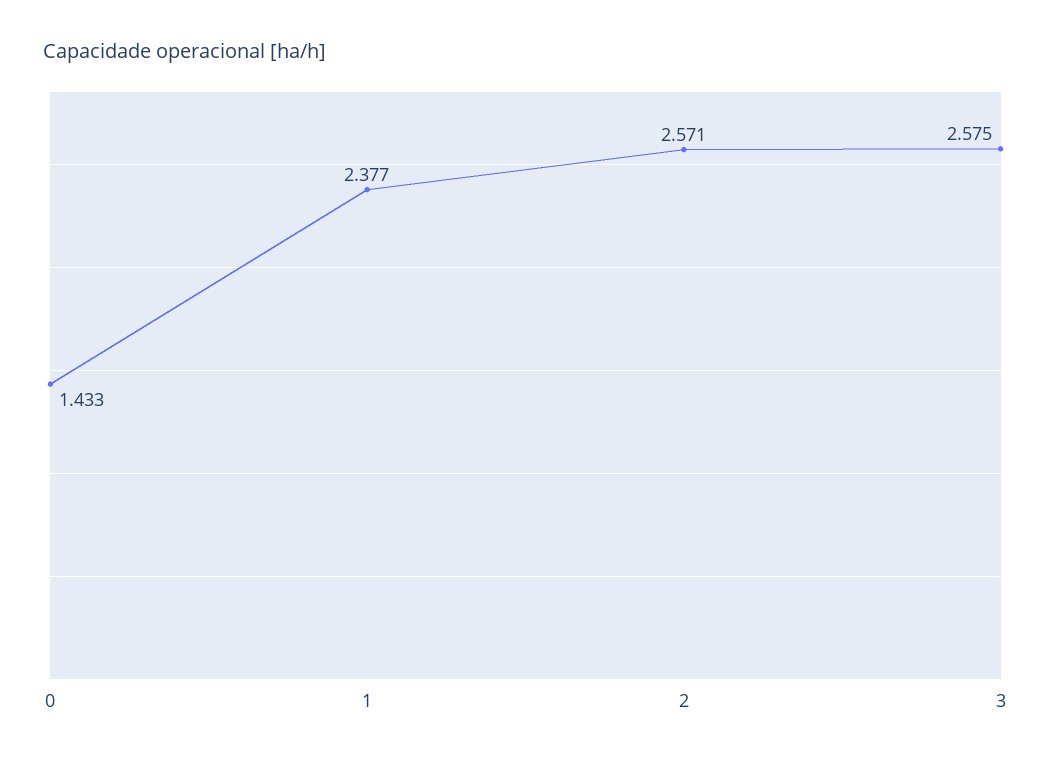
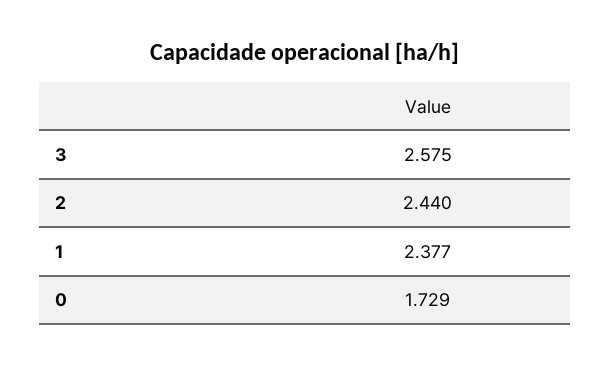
0: 1.433 -> 1.729
2: 2.571 -> 2.44

